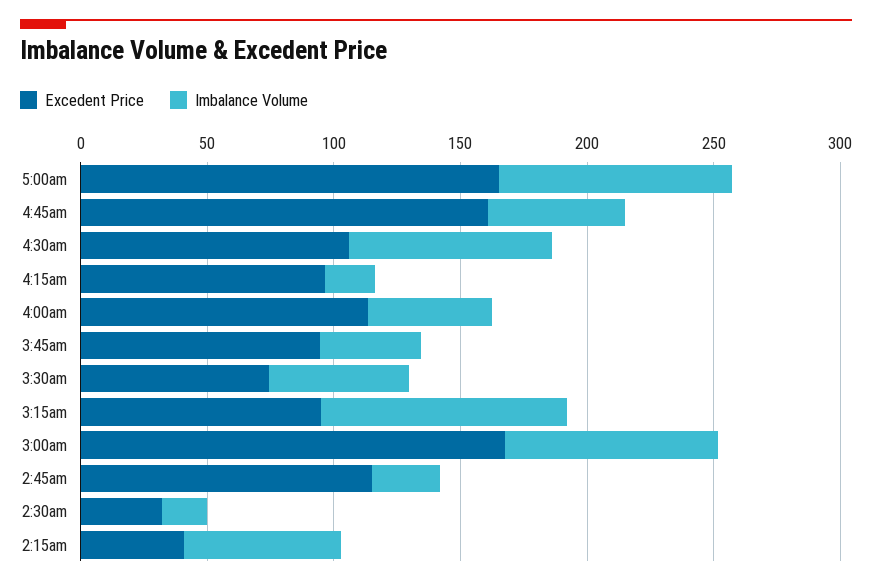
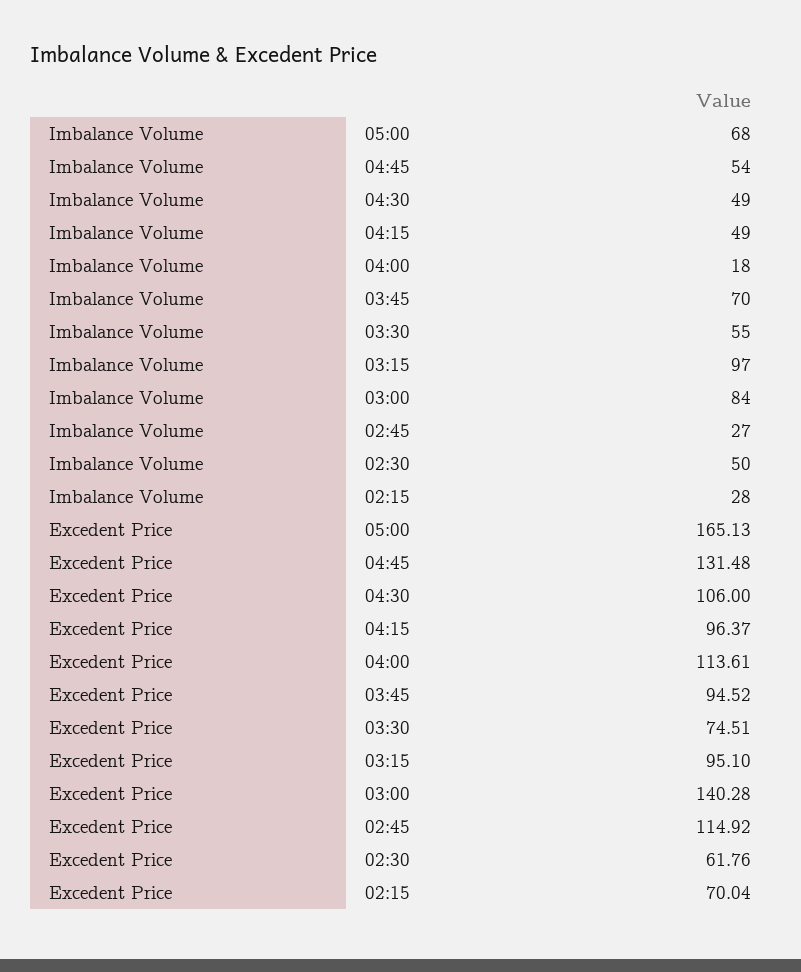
Imbalance Volume, 5:00am: 90 -> 68
Excedent Price, 4:45am: 160 -> 131.48
Imbalance Volume, 4:30am: 80 -> 49
Imbalance Volume, 4:15am: 20 -> 49
Imbalance Volume, 4:00am: 50 -> 18
Imbalance Volume, 3:45am: 40 -> 70
Excedent Price, 3:00am: 170 -> 140.28
Excedent Price, 2:30am: 30 -> 61.76
Imbalance Volume, 2:30am: 20 -> 50
Excedent Price, 2:15am: 40 -> 70.04
Imbalance Volume, 2:15am: 60 -> 28

